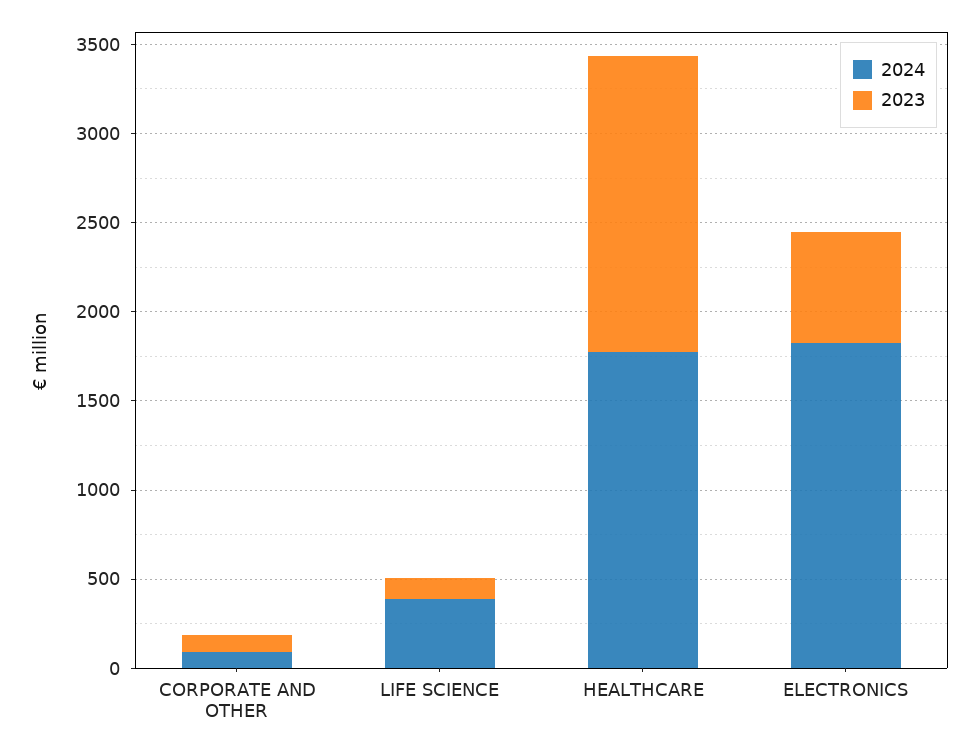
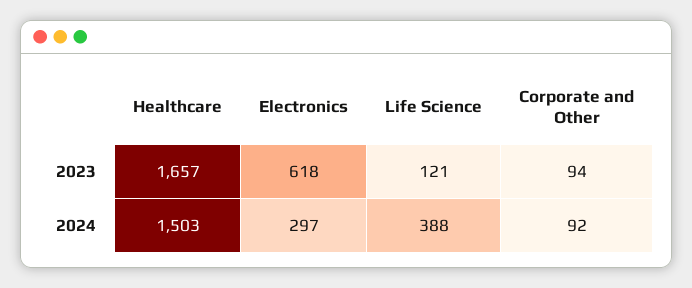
2024, HEALTHCARE: 1800 -> 1503
2024, ELECTRONICS: 1800 -> 297

